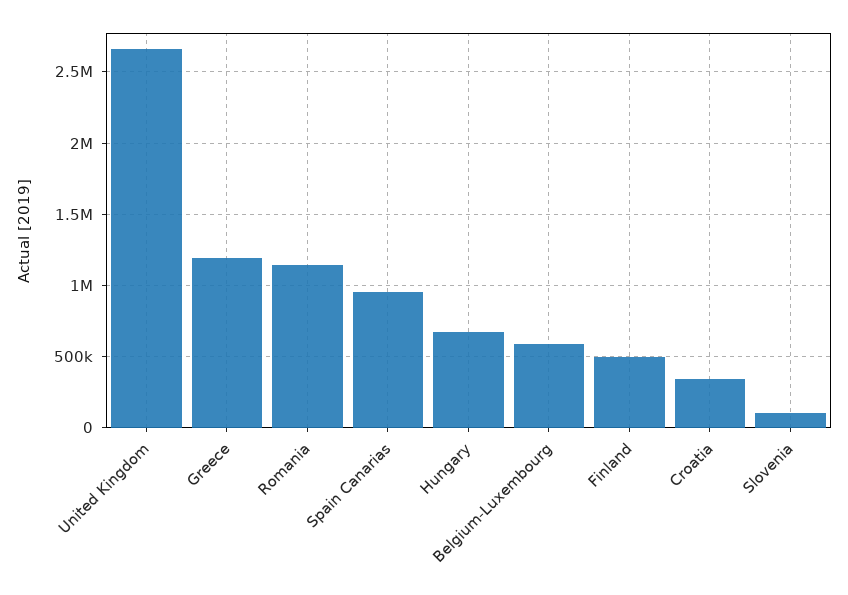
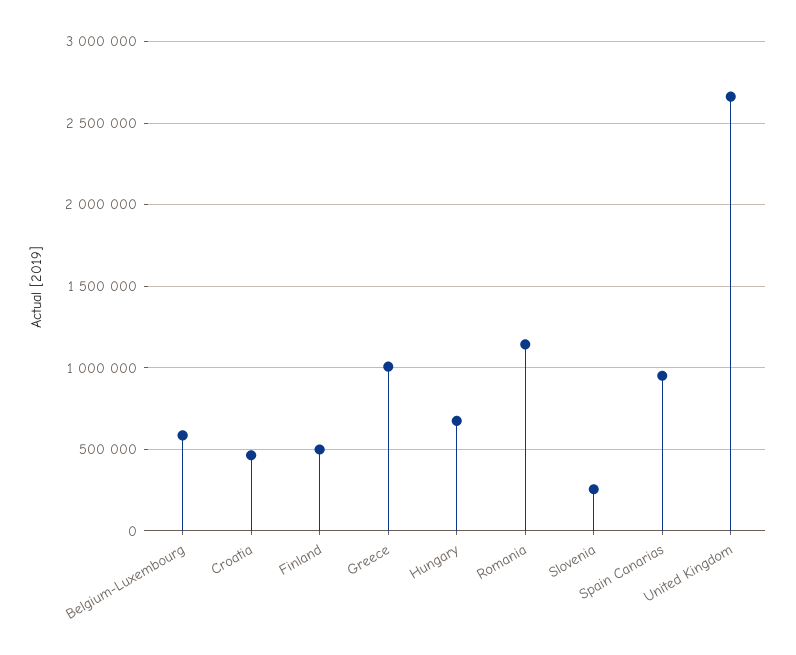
Greece: 1200000 -> 1000000
Croatia: 350000 -> 450000
Slovenia: 100000 -> 250000

